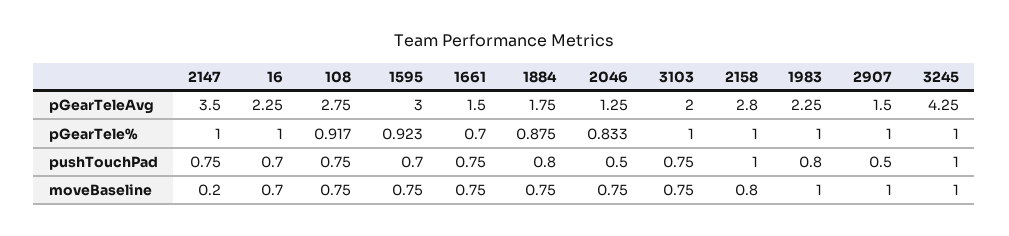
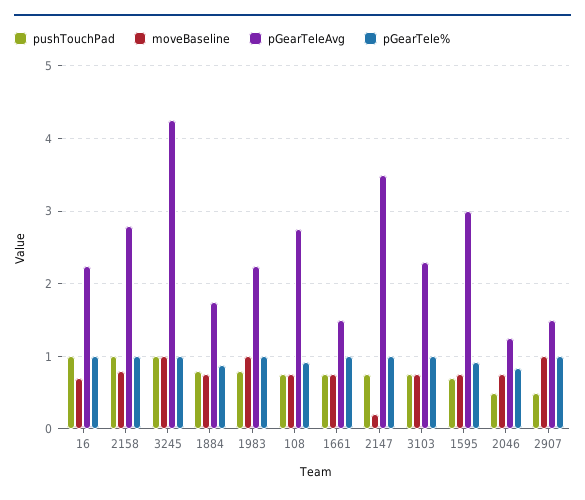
pGearTeleAvg, 3103: 2 -> 2.3
pGearTele%, 1661: 0.7 -> 1
pushTouchPad, 16: 0.7 -> 1

